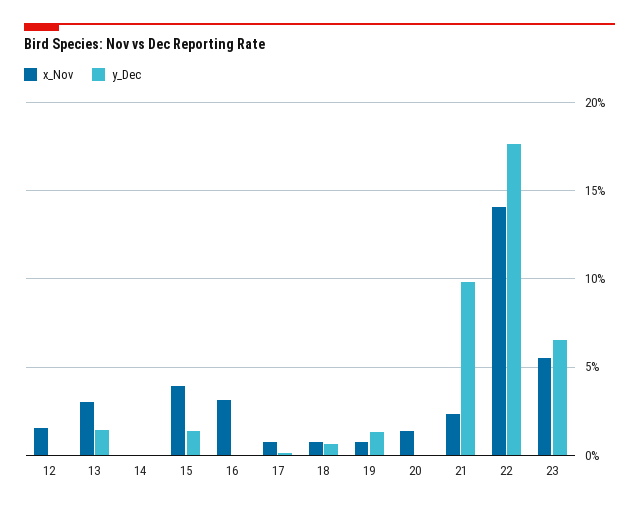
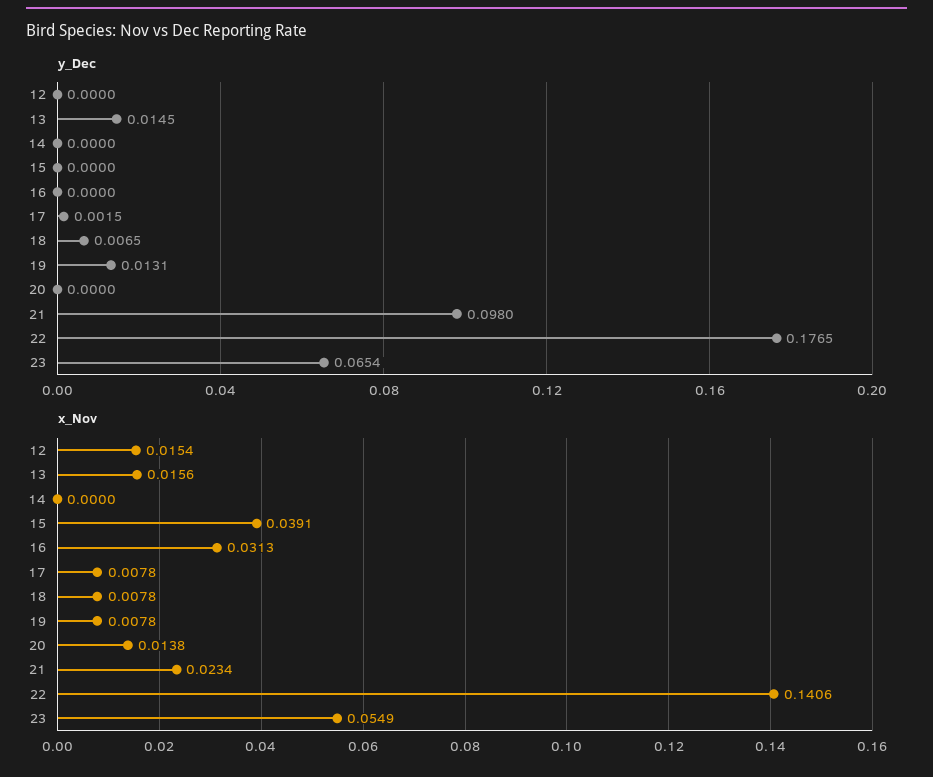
x_Nov, 13: 0.03 -> 0.0156
y_Dec, 15: 0.015 -> 0

